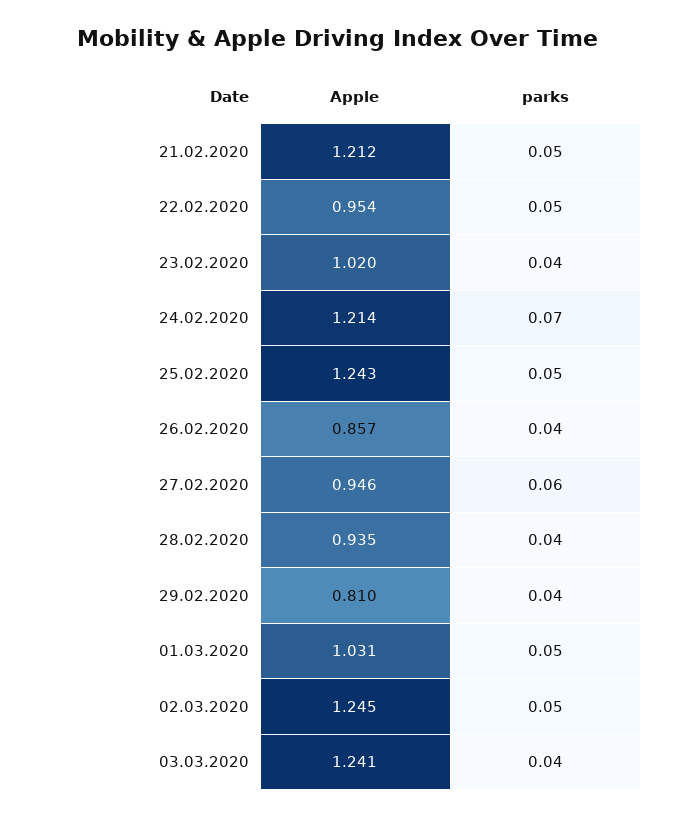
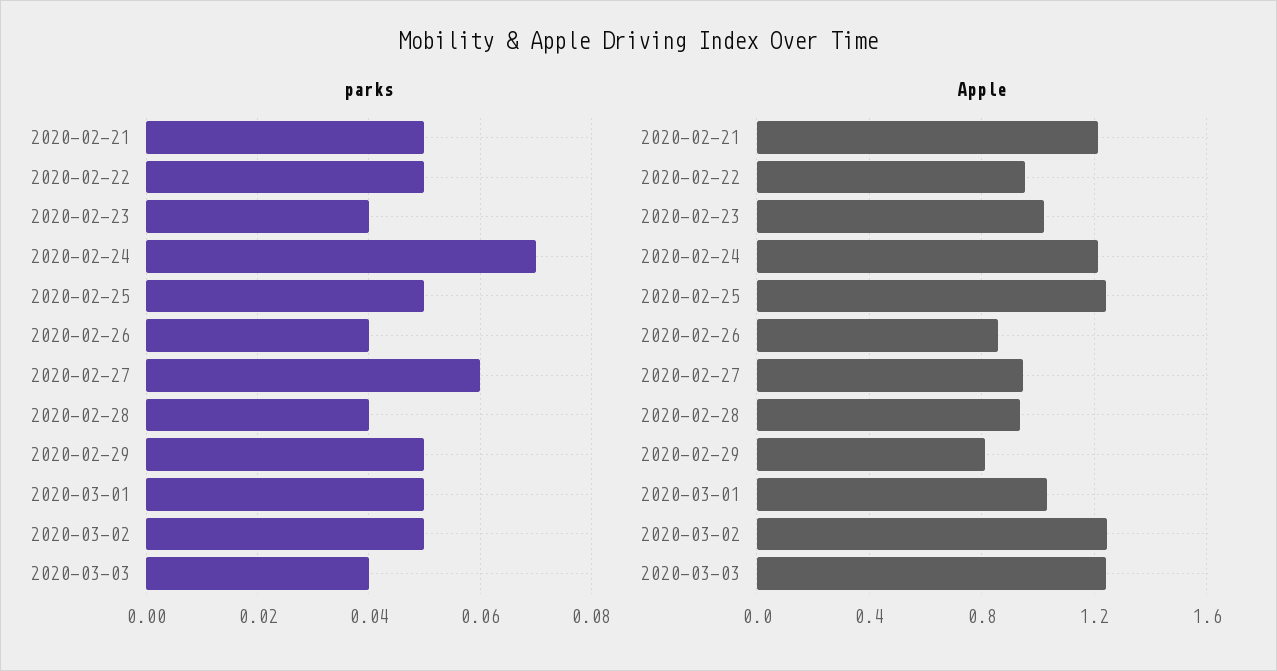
parks, 29.02.2020: 0.04 -> 0.05

